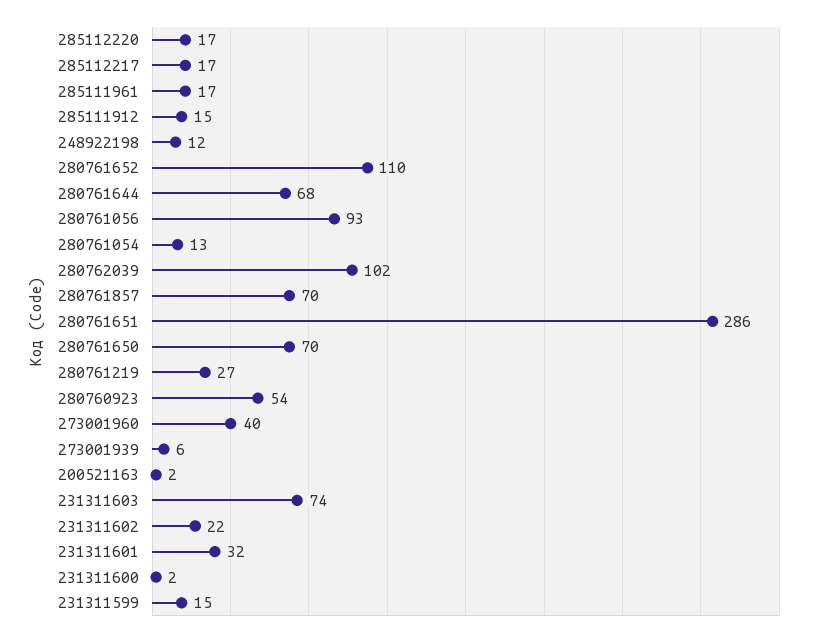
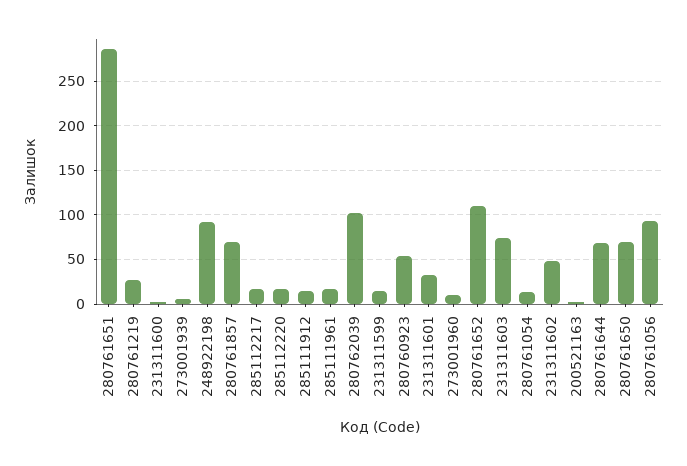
248922198: 12 -> 90
273001960: 40 -> 10
231311602: 22 -> 50

